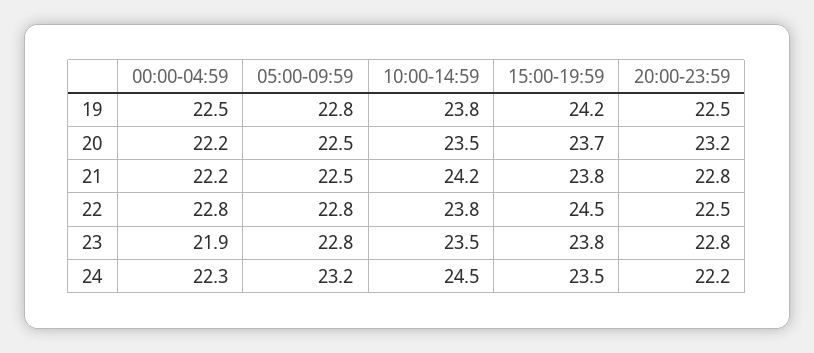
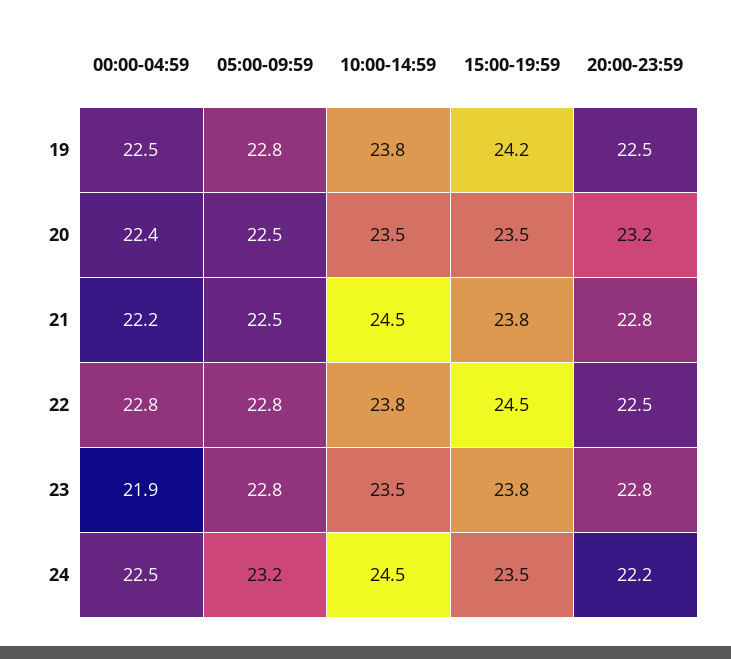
00:00-04:59, 20: 22.2 -> 22.4
15:00-19:59, 20: 23.7 -> 23.5
10:00-14:59, 21: 24.2 -> 24.5
00:00-04:59, 24: 22.3 -> 22.5

